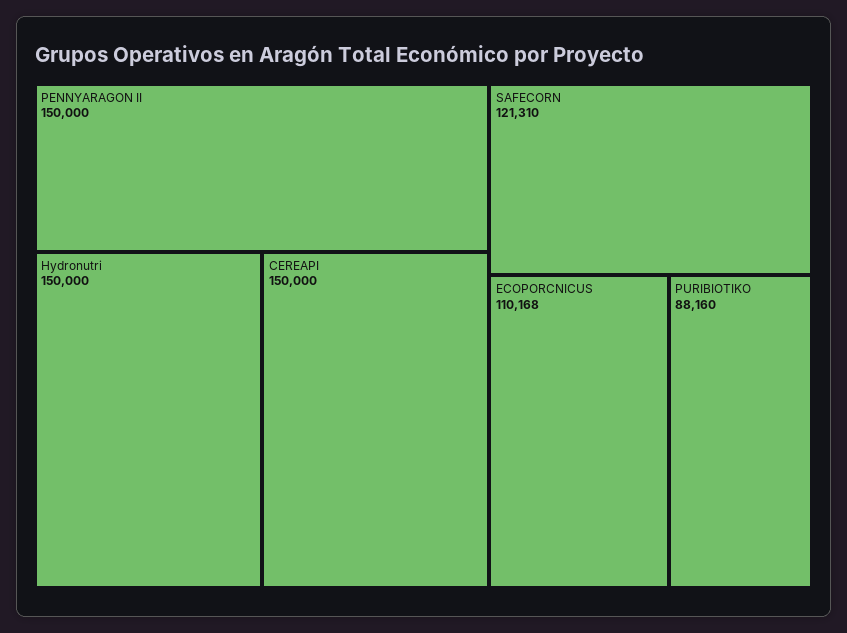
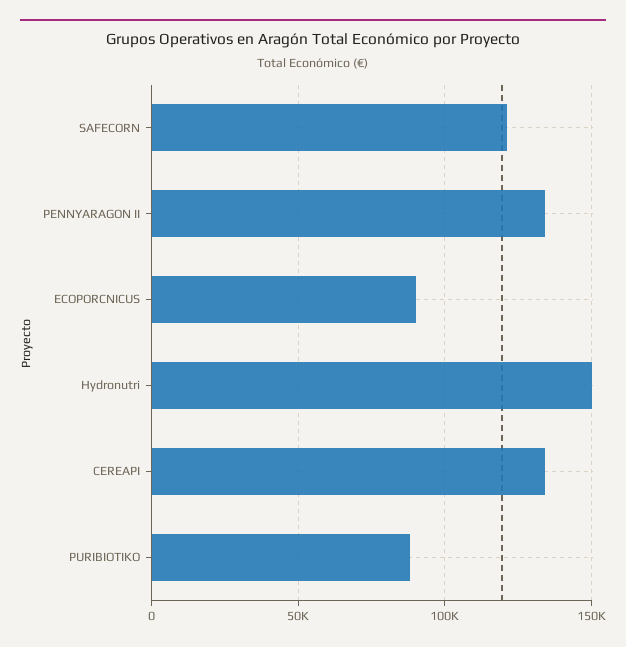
PENNYARAGON II: 150000 -> 135000
CEREAPI: 150000 -> 135000
ECOPORCNICUS: 110168 -> 90000

